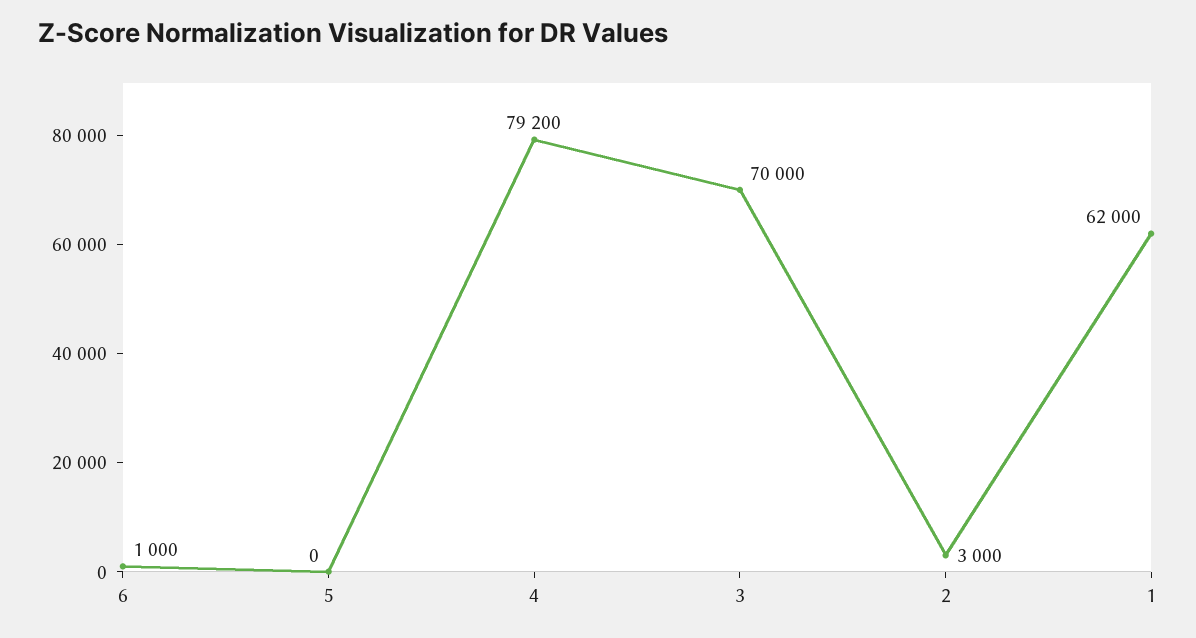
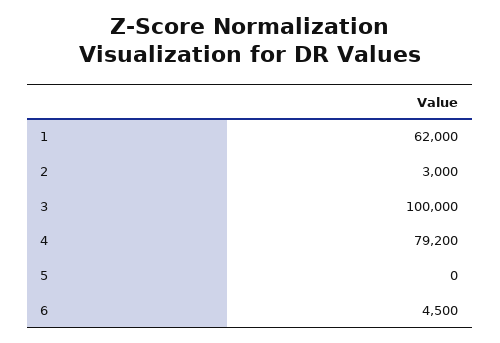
6: 1000 -> 4500
3: 70000 -> 100000

